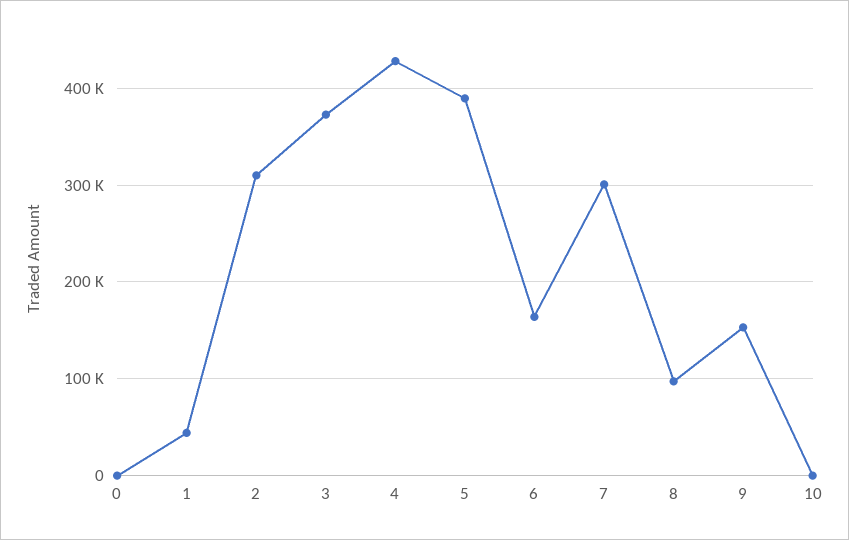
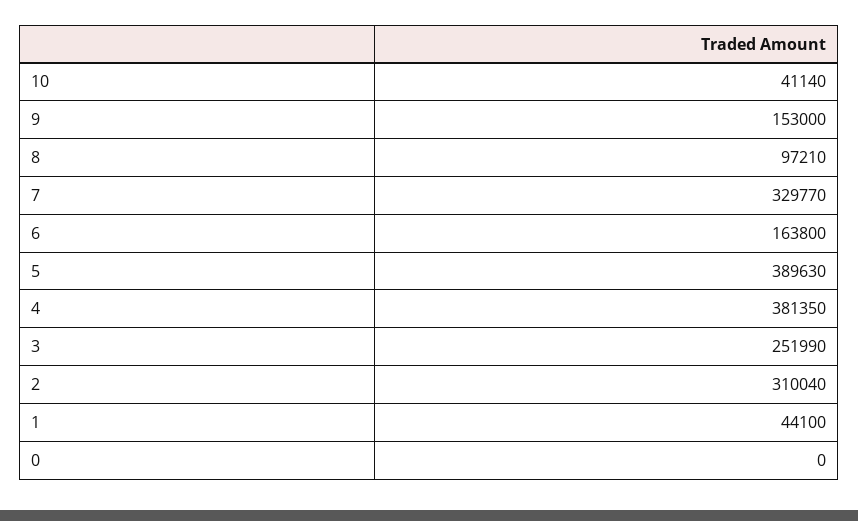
3: 370000 -> 251990
4: 430000 -> 381350
7: 300000 -> 329770
10: 0 -> 41140

